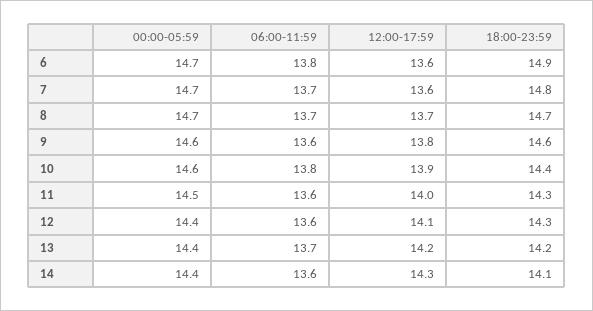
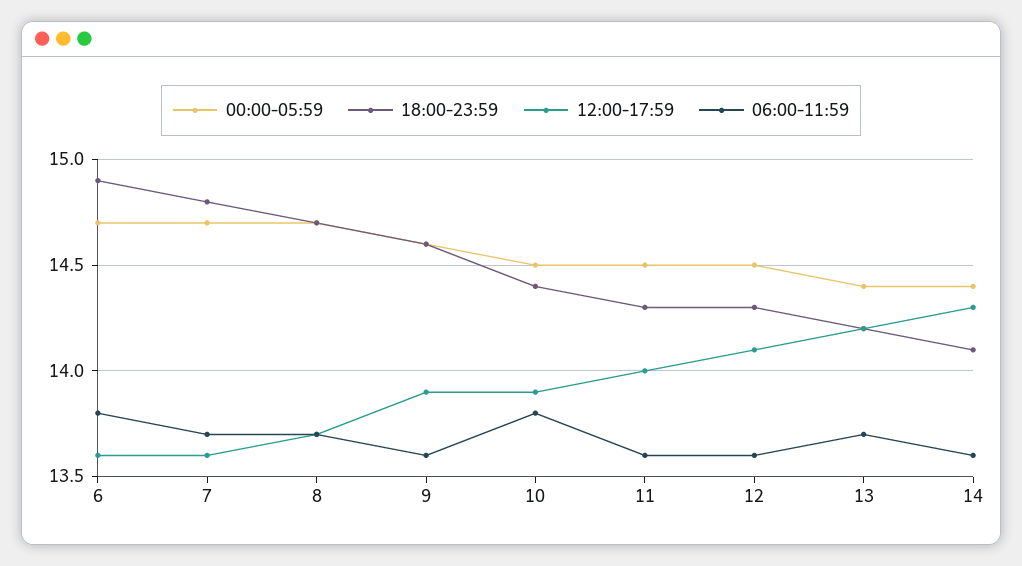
12:00-17:59, 9: 13.8 -> 13.9
00:00-05:59, 10: 14.6 -> 14.5
00:00-05:59, 12: 14.4 -> 14.5

